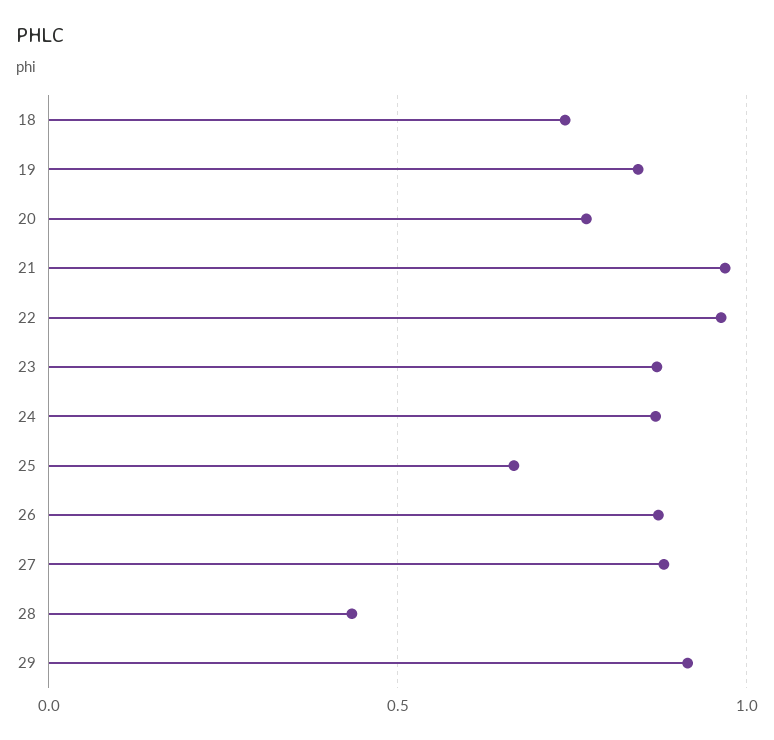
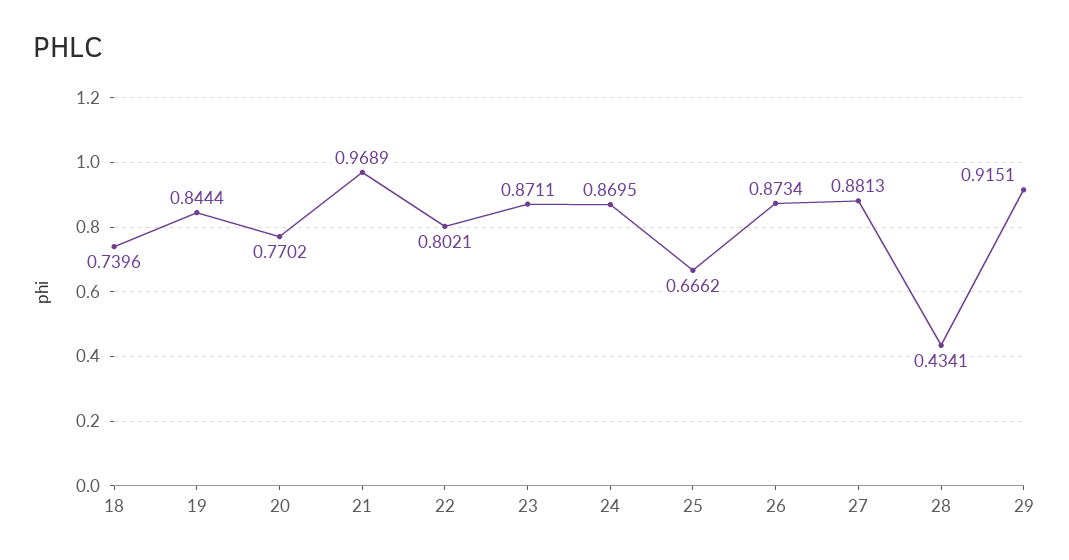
22: 0.95 -> 0.8021

